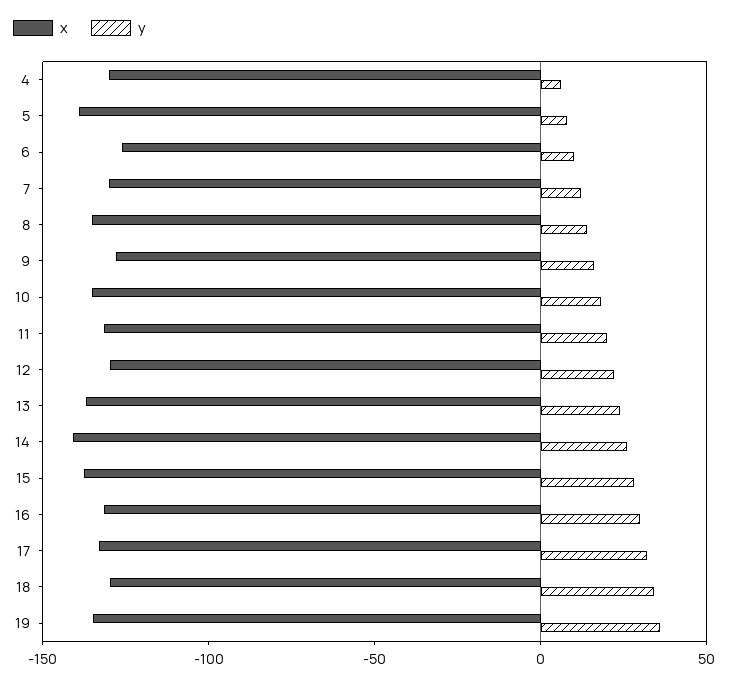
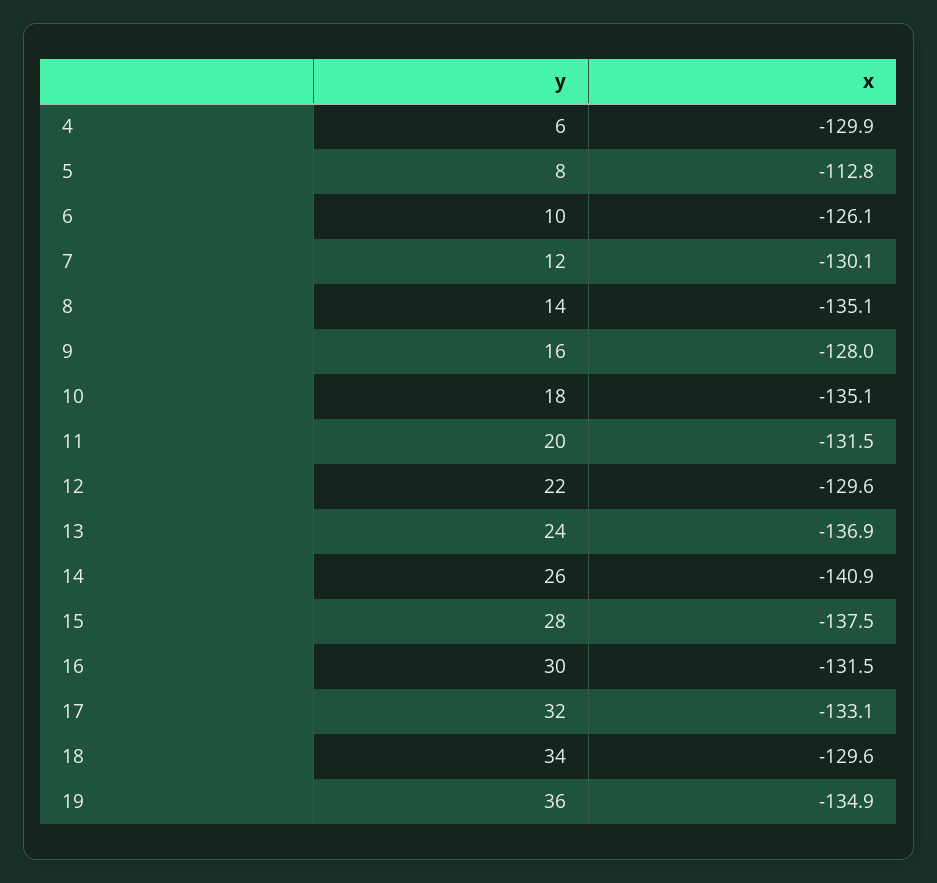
x, 5: -140 -> -112.8

